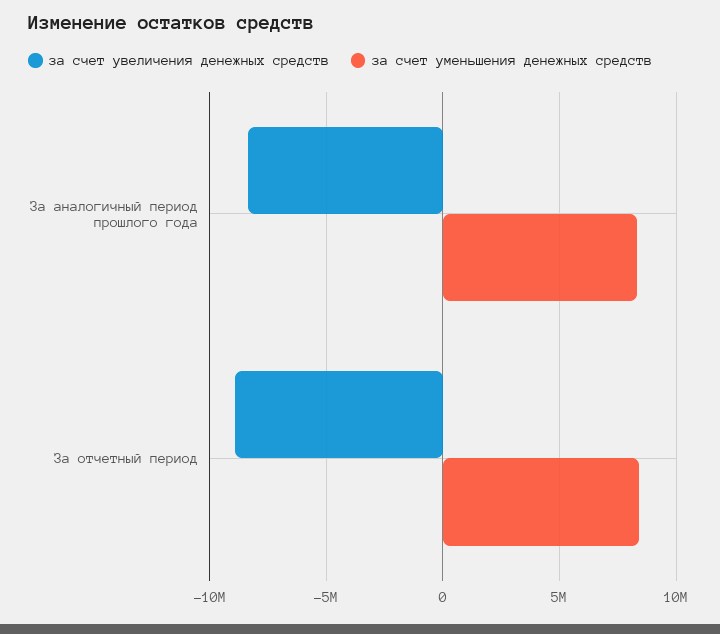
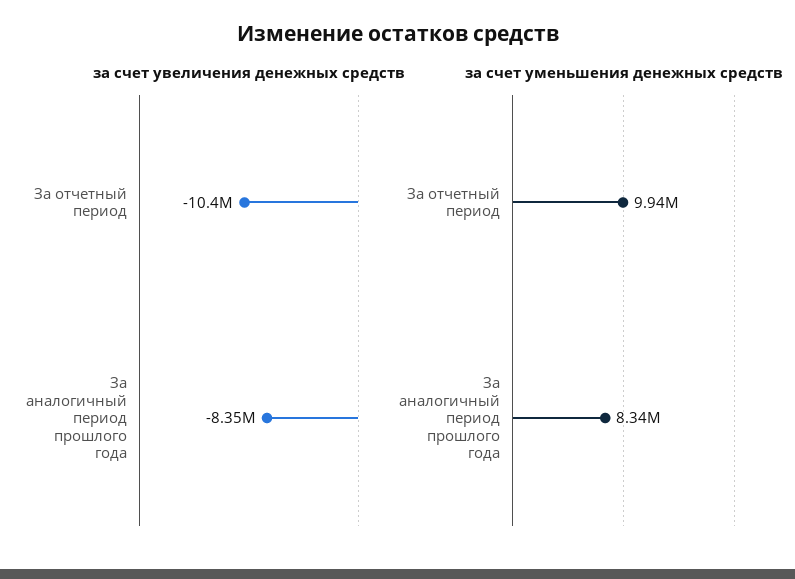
за счет увеличения денежных средств, За отчетный период: -9000000 -> -10400000
за счет уменьшения денежных средств, За отчетный период: 8500000 -> 9940000

